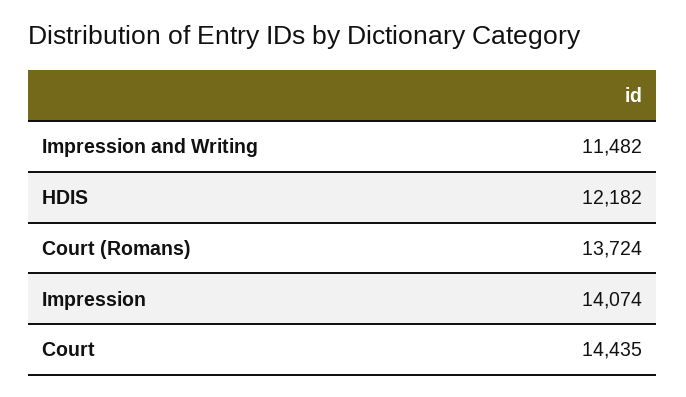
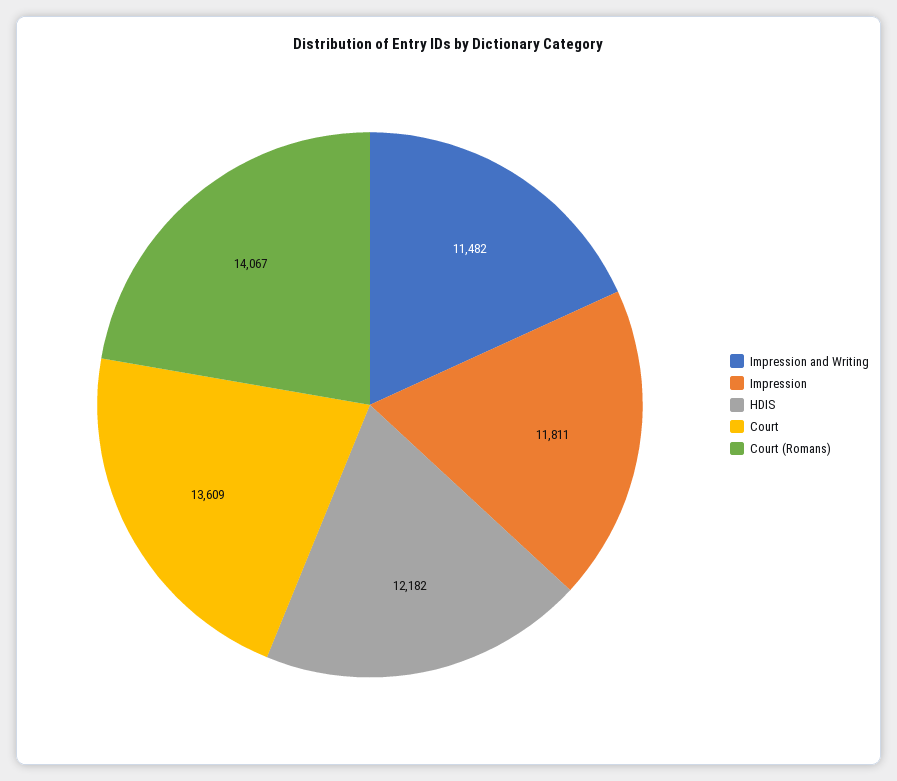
Court (Romans): 13724 -> 14067
Impression: 14074 -> 11811
Court: 14435 -> 13609

